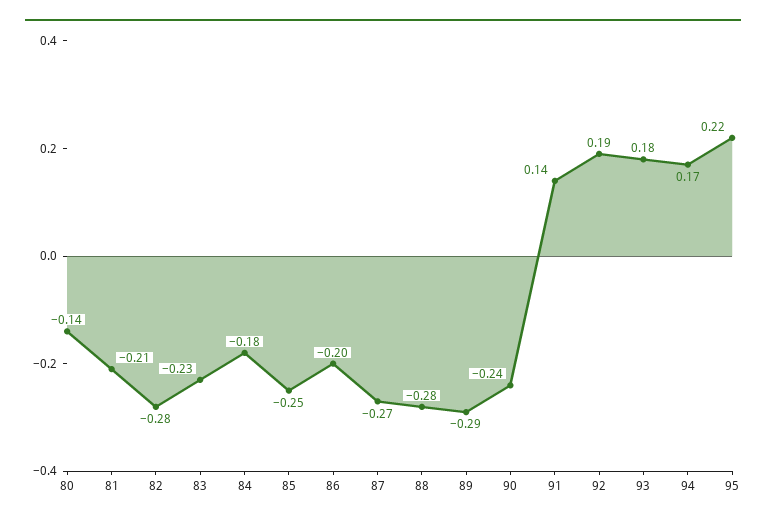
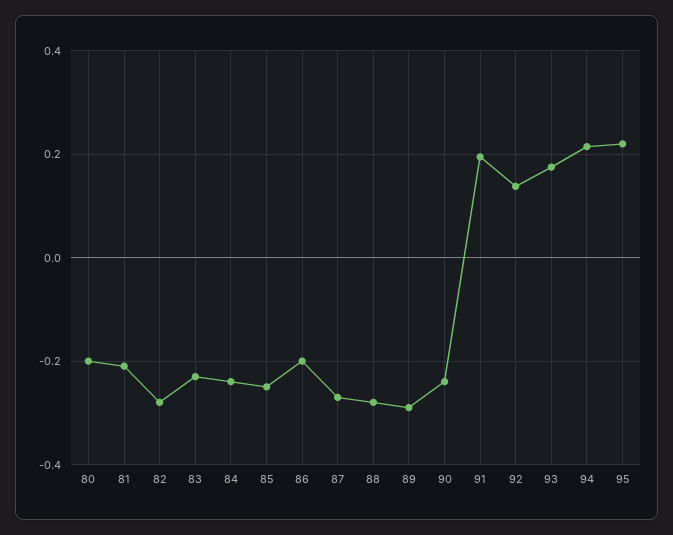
80: -0.14 -> -0.2
84: -0.18 -> -0.24
91: 0.14 -> 0.2
92: 0.19 -> 0.14
94: 0.17 -> 0.22

